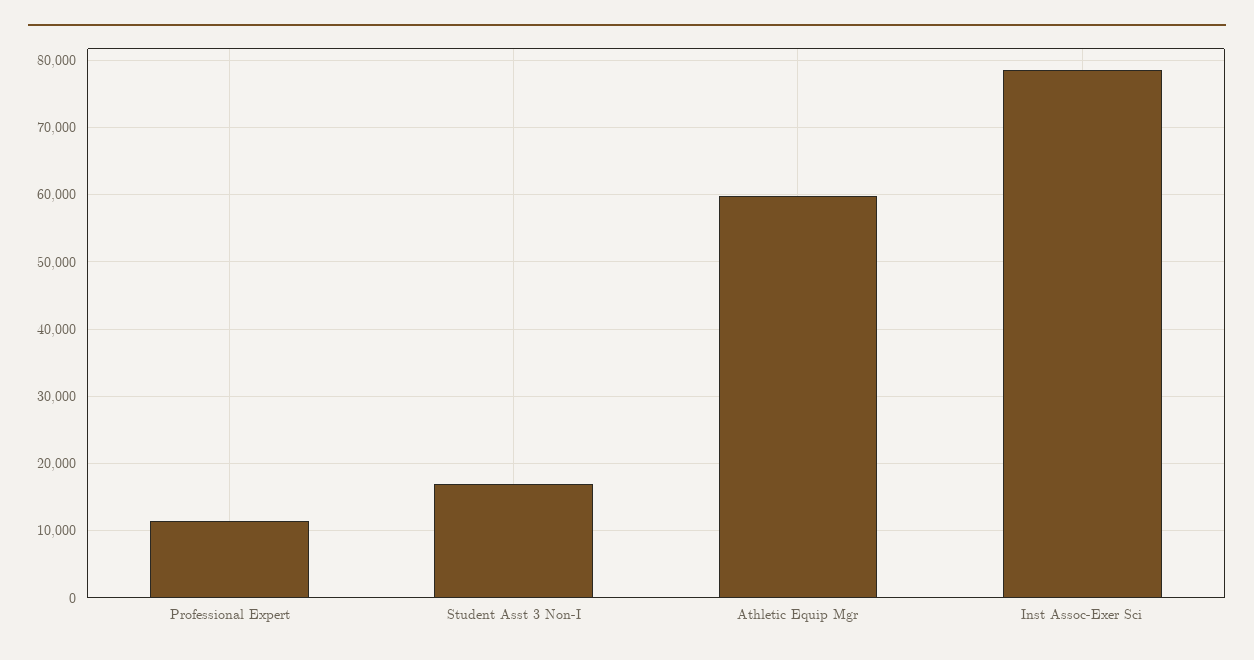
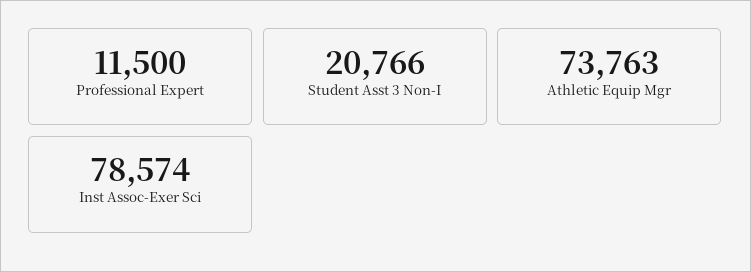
Student Asst 3 Non-I: 17000 -> 20766
Athletic Equip Mgr: 60000 -> 73763

